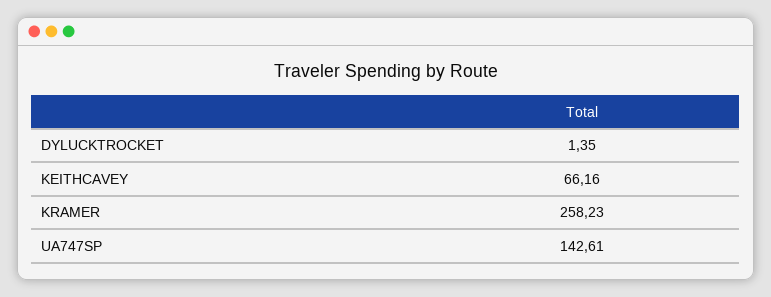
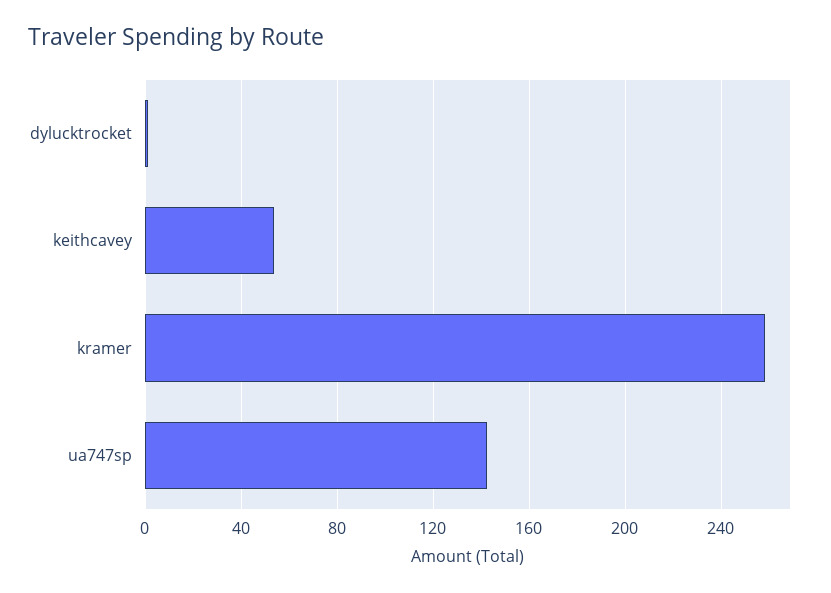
KEITHCAVEY: 66.16 -> 55

